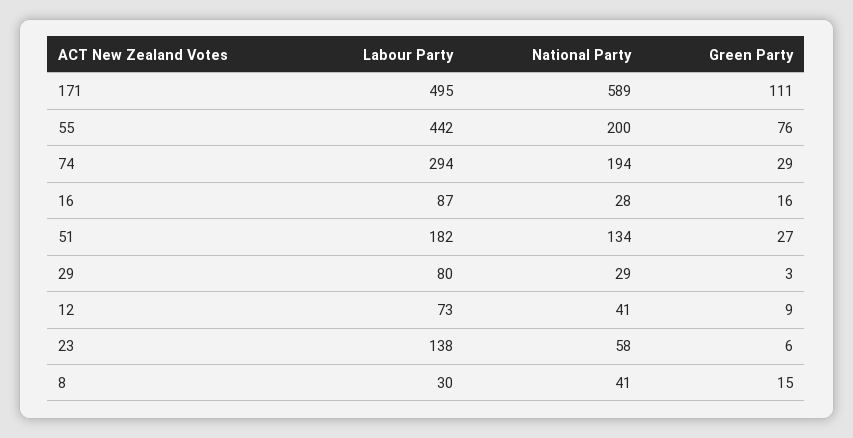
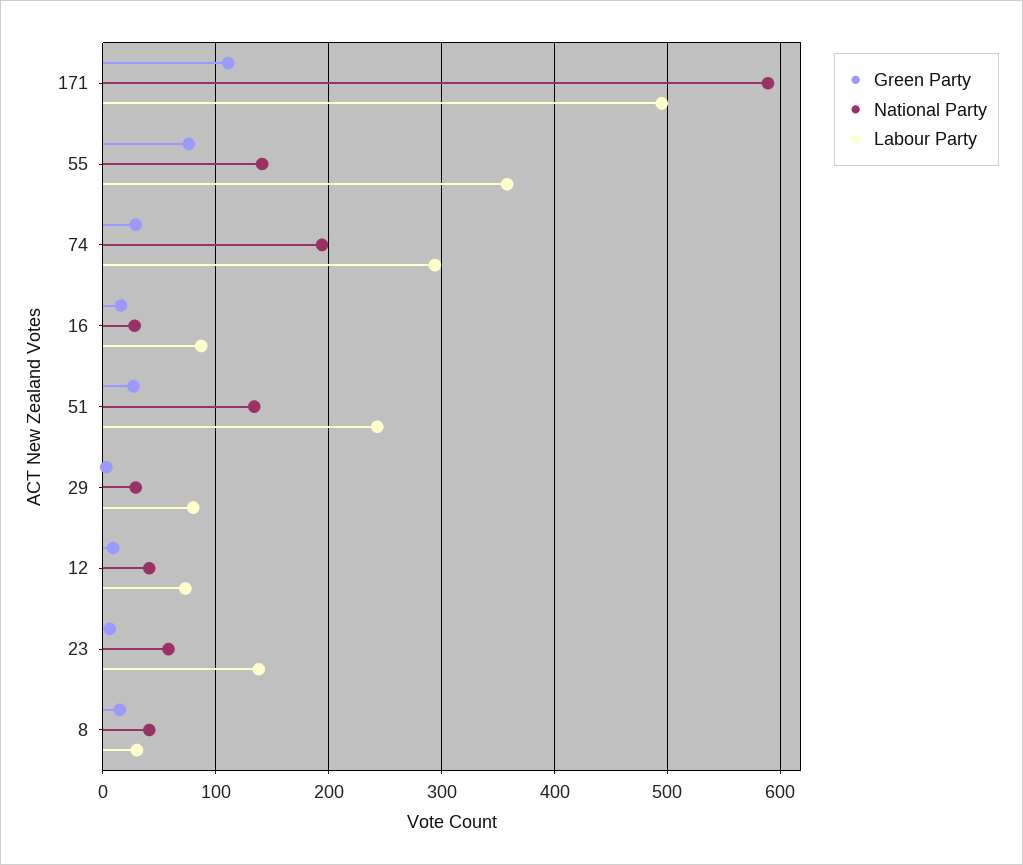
Labour Party, 55: 442 -> 360
National Party, 55: 200 -> 140
Labour Party, 51: 182 -> 240

